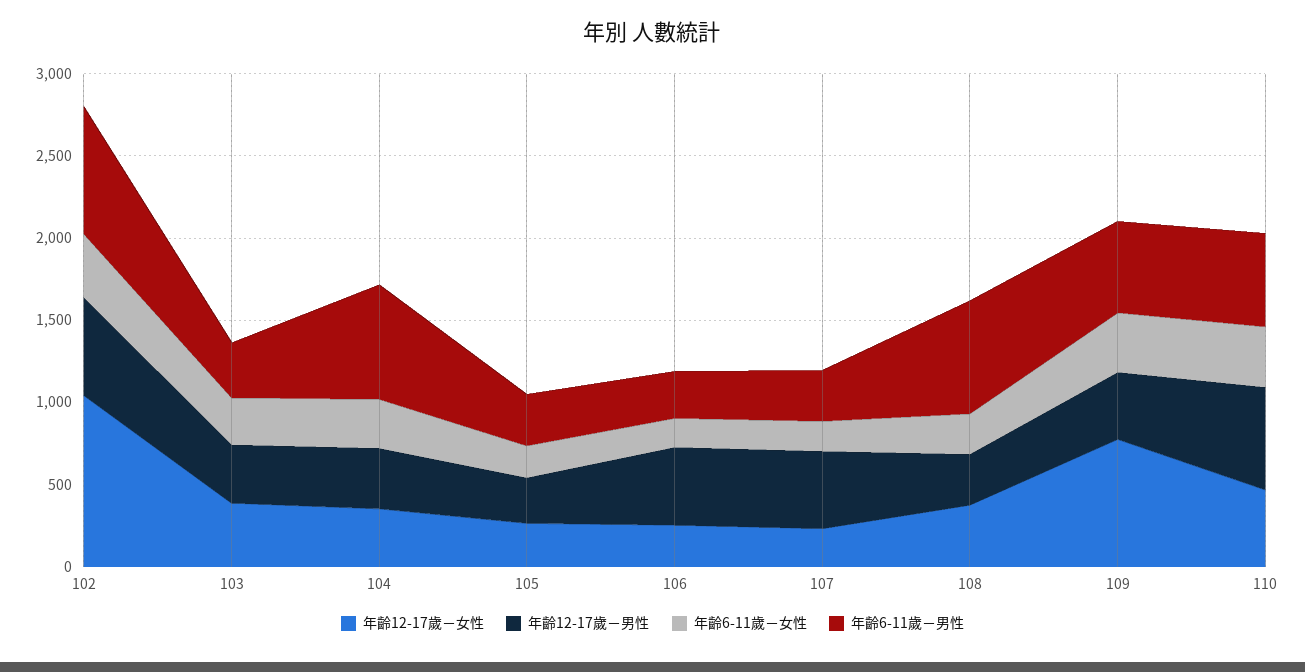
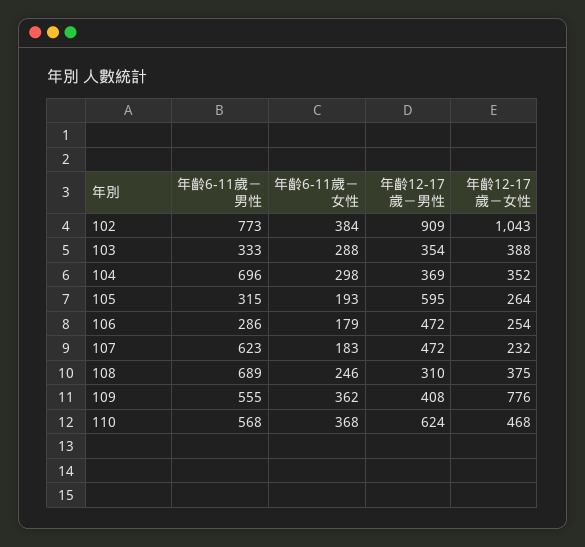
年齡12-17歲－男性, 102: 600 -> 909
年齡12-17歲－男性, 105: 300 -> 595
年齡6-11歲－男性, 107: 300 -> 623

